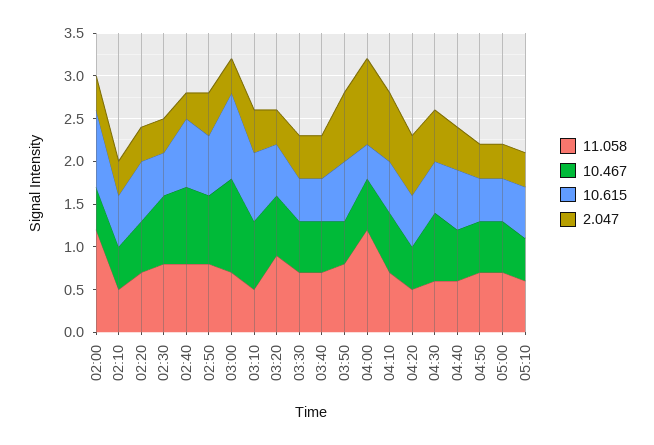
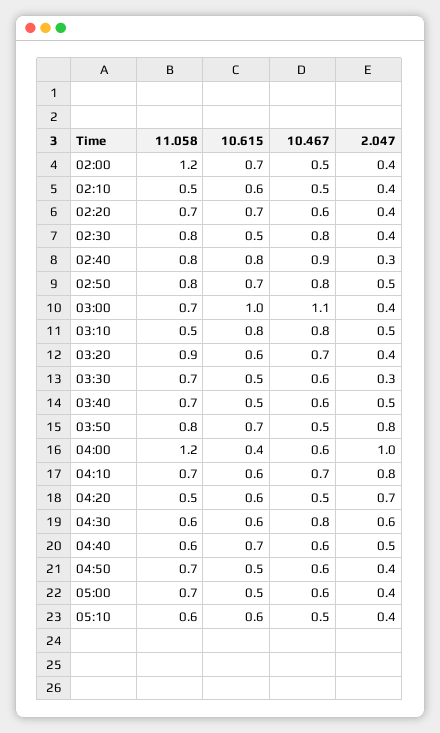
10.615, 02:00: 0.9 -> 0.7
2.047, 03:30: 0.5 -> 0.3

